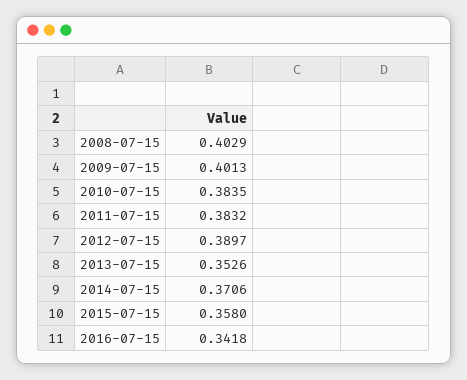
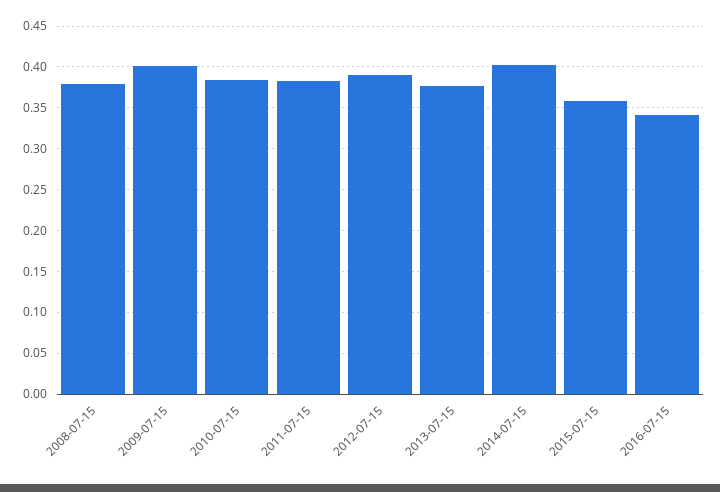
2008-07-15: 0.4029 -> 0.38
2013-07-15: 0.3526 -> 0.38
2014-07-15: 0.3706 -> 0.4

